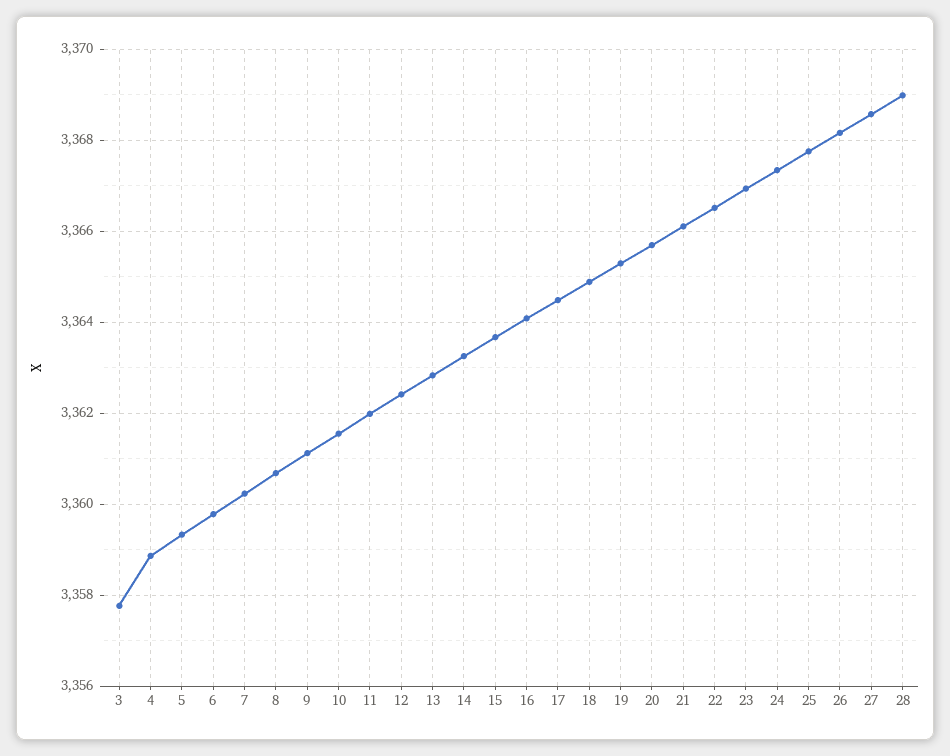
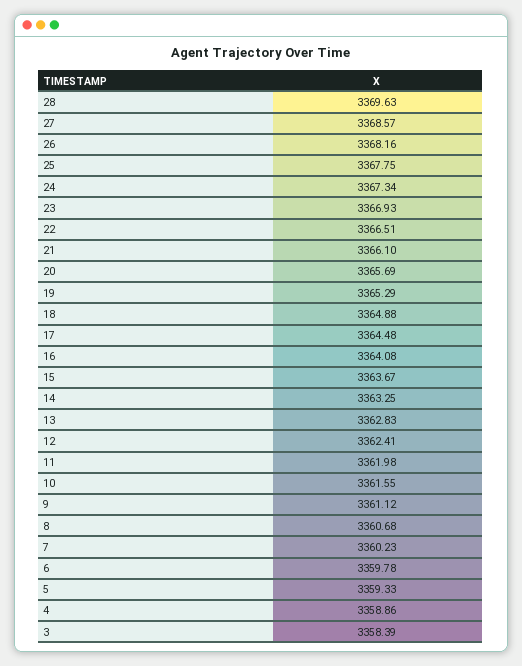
3: 3357.8 -> 3358.39
28: 3369 -> 3369.63

